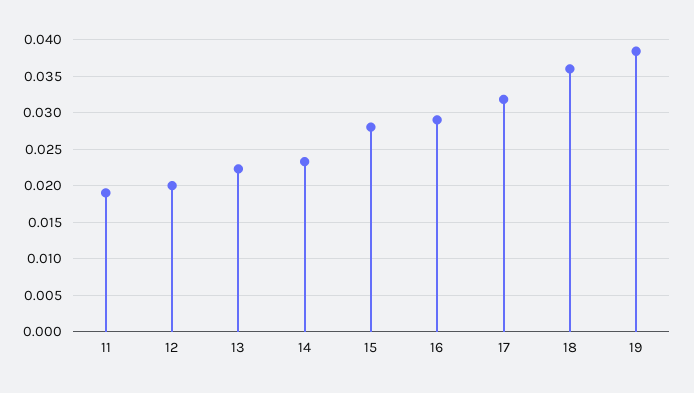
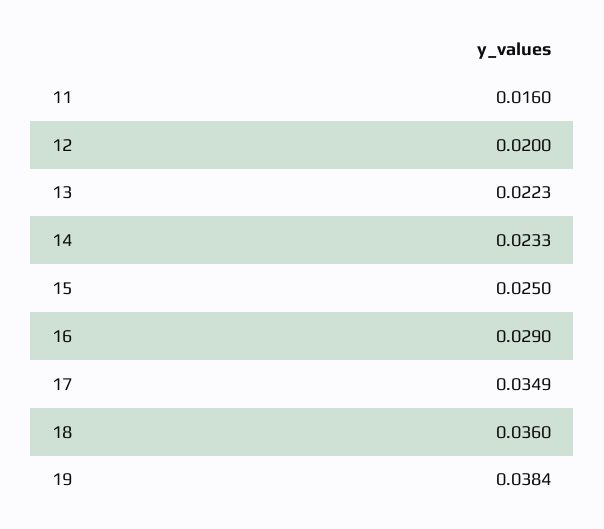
11: 0.019 -> 0.016
15: 0.028 -> 0.025
17: 0.032 -> 0.0349

